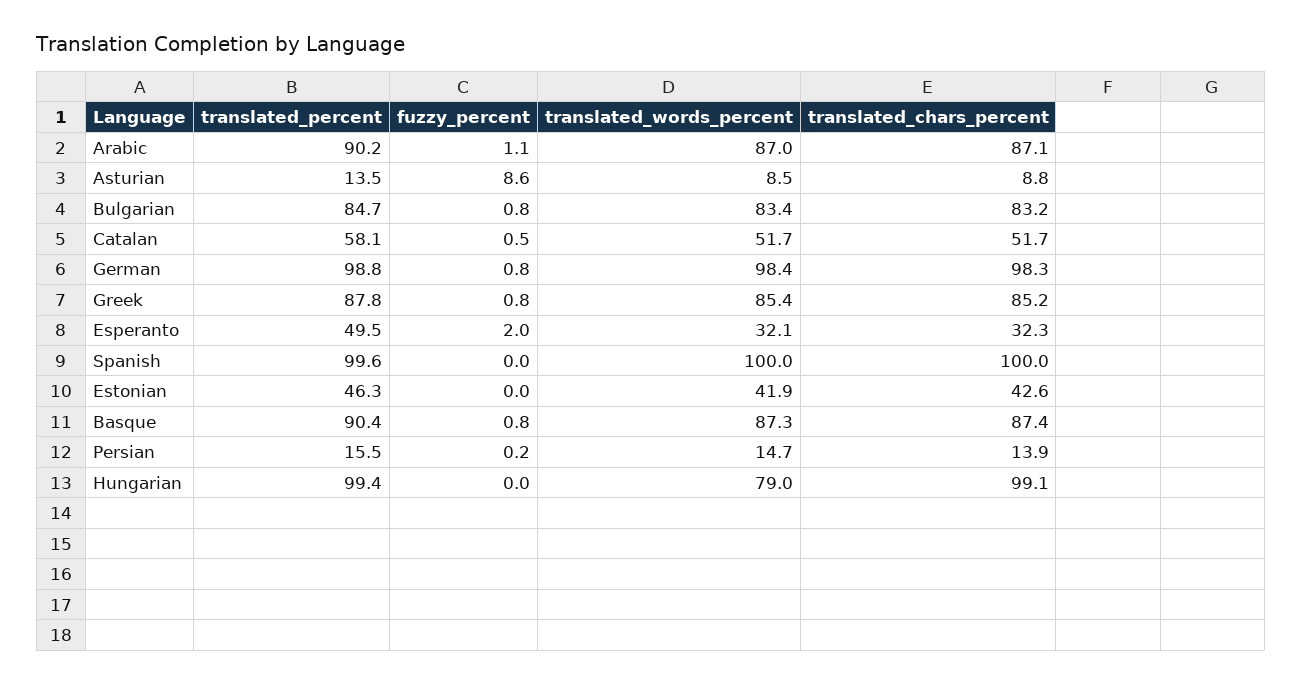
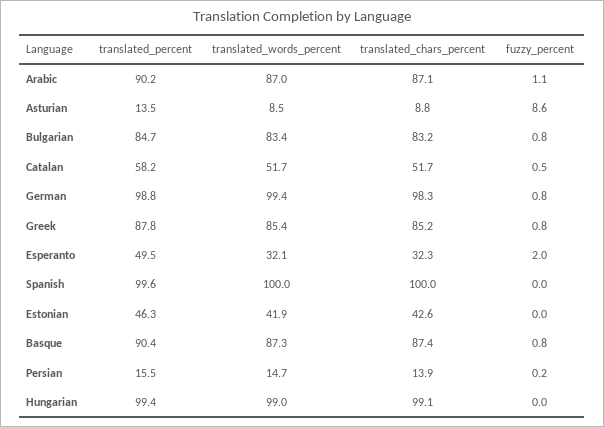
translated_percent, Catalan: 58.1 -> 58.2
translated_words_percent, German: 98.4 -> 99.4
translated_words_percent, Hungarian: 79 -> 99

